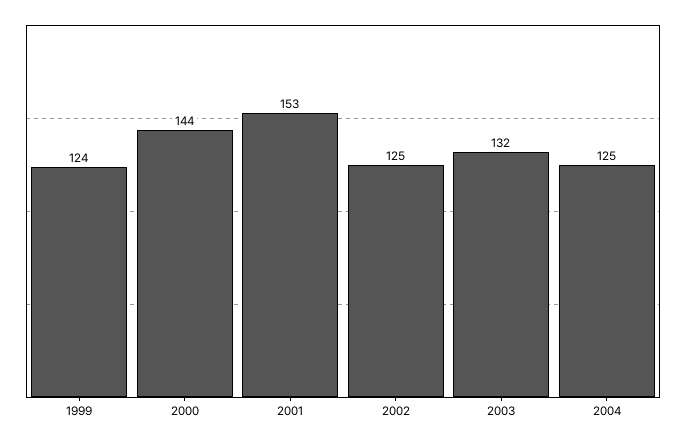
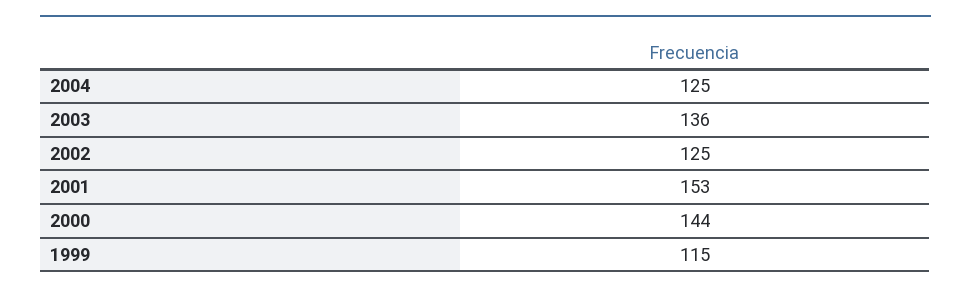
1999: 124 -> 115
2003: 132 -> 136

